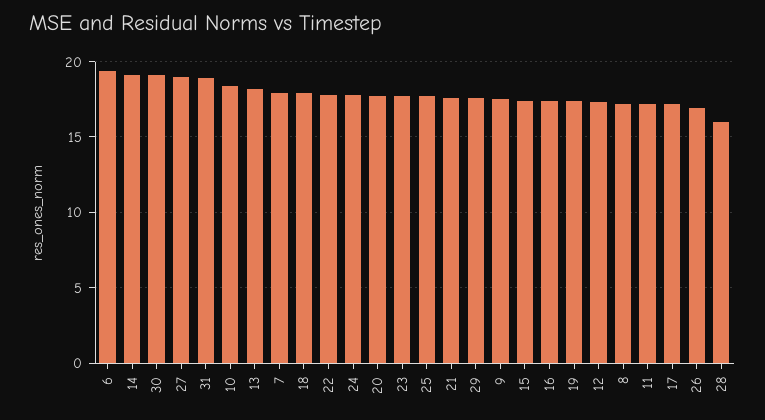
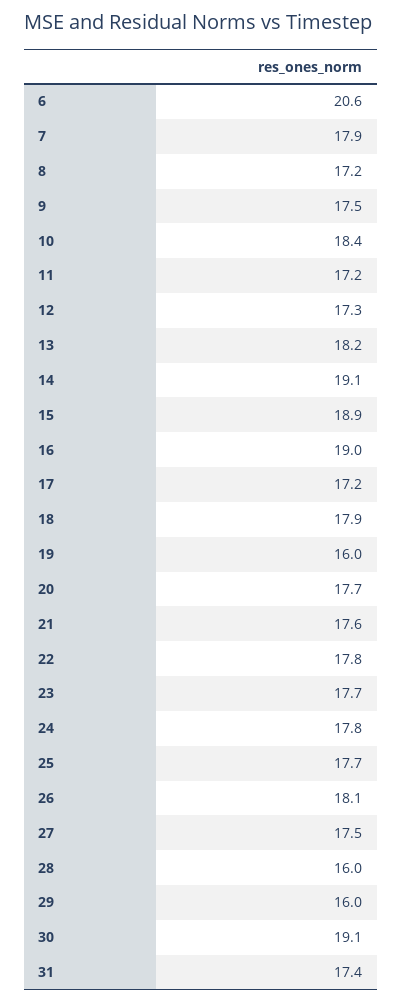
6: 19.5 -> 20.6
27: 19 -> 17.5
31: 19 -> 17.4
29: 17.5 -> 16
15: 17.5 -> 18.9
16: 17.5 -> 19
19: 17.5 -> 16
26: 17 -> 18.1

